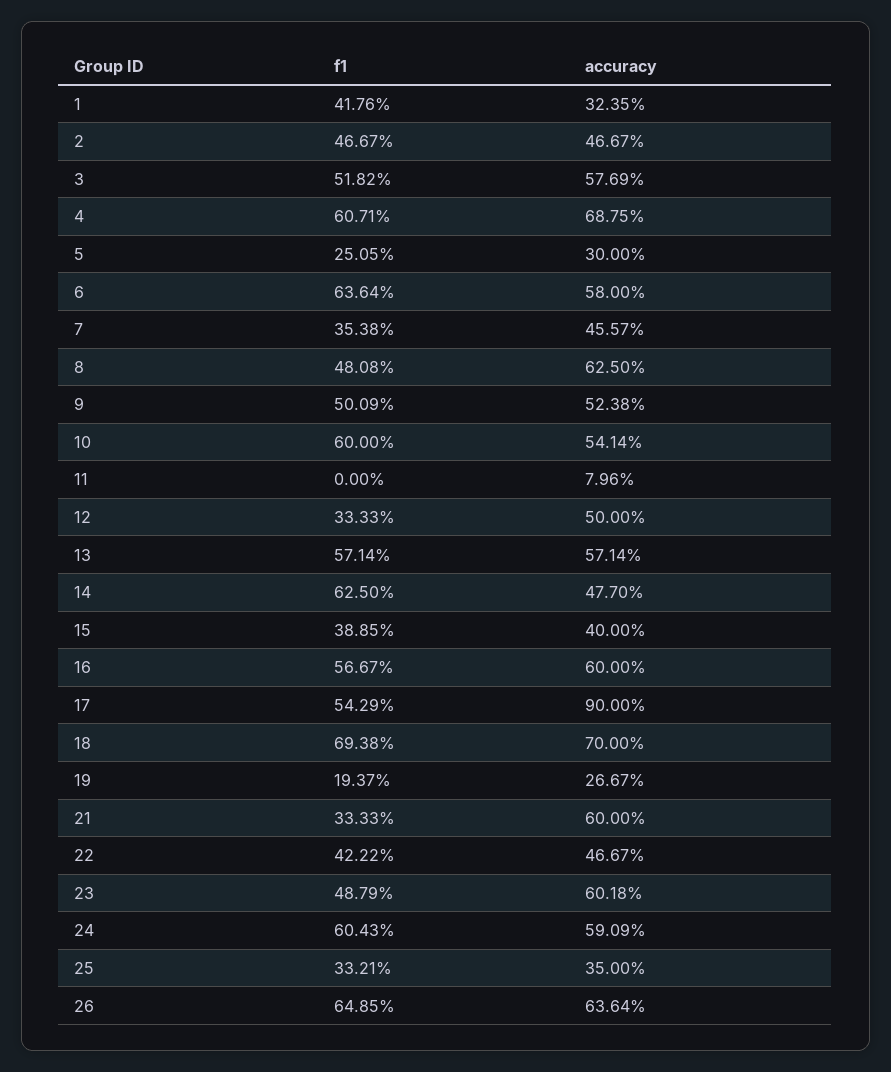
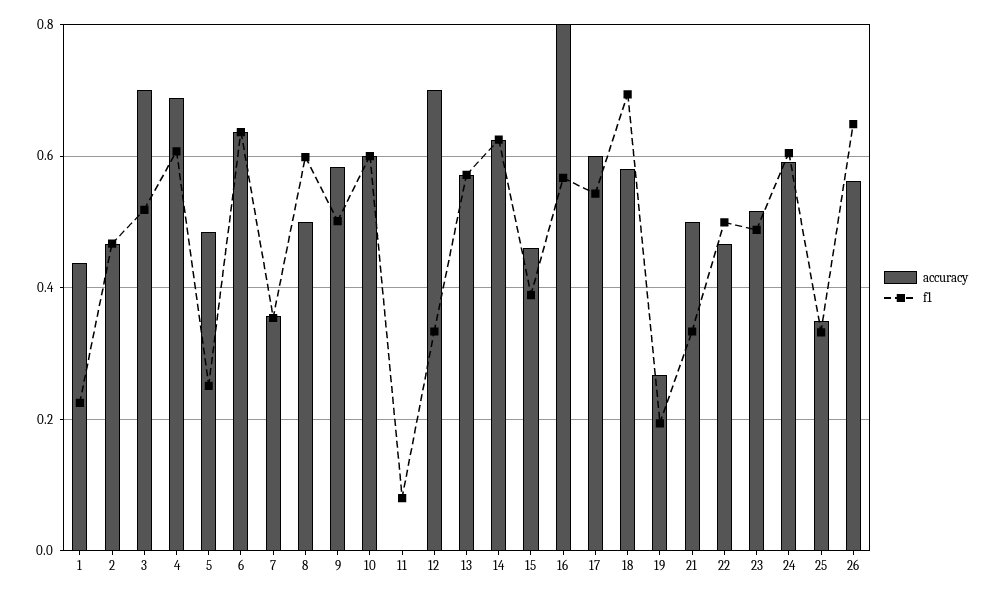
f1, 1: 0.4176 -> 0.22
accuracy, 1: 0.3235 -> 0.44
accuracy, 3: 0.5769 -> 0.7
accuracy, 5: 0.3 -> 0.48
accuracy, 6: 0.58 -> 0.64
accuracy, 7: 0.4557 -> 0.36
f1, 8: 0.4808 -> 0.6
accuracy, 8: 0.625 -> 0.5
accuracy, 9: 0.5238 -> 0.58
accuracy, 10: 0.5414 -> 0.6
f1, 11: 0 -> 0.08
accuracy, 11: 0.0796 -> 0
accuracy, 12: 0.5 -> 0.7
accuracy, 14: 0.477 -> 0.62
accuracy, 15: 0.4 -> 0.46
accuracy, 16: 0.6 -> 0.8
accuracy, 17: 0.9 -> 0.6
accuracy, 18: 0.7 -> 0.58
accuracy, 21: 0.6 -> 0.5
f1, 22: 0.4222 -> 0.5
accuracy, 23: 0.6018 -> 0.52
accuracy, 26: 0.6364 -> 0.56

